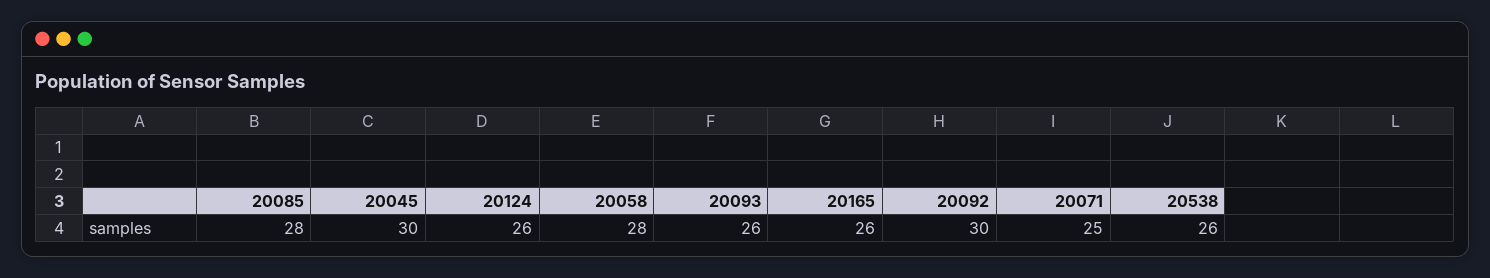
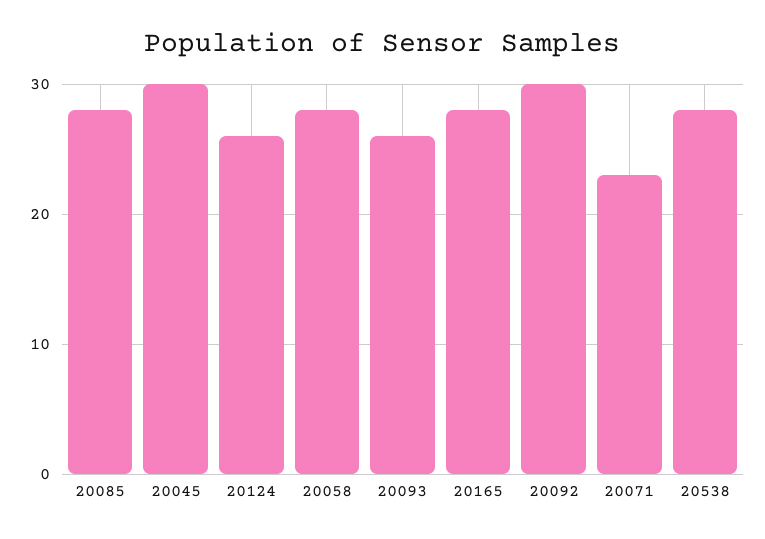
20165: 26 -> 28
20071: 25 -> 23
20538: 26 -> 28

